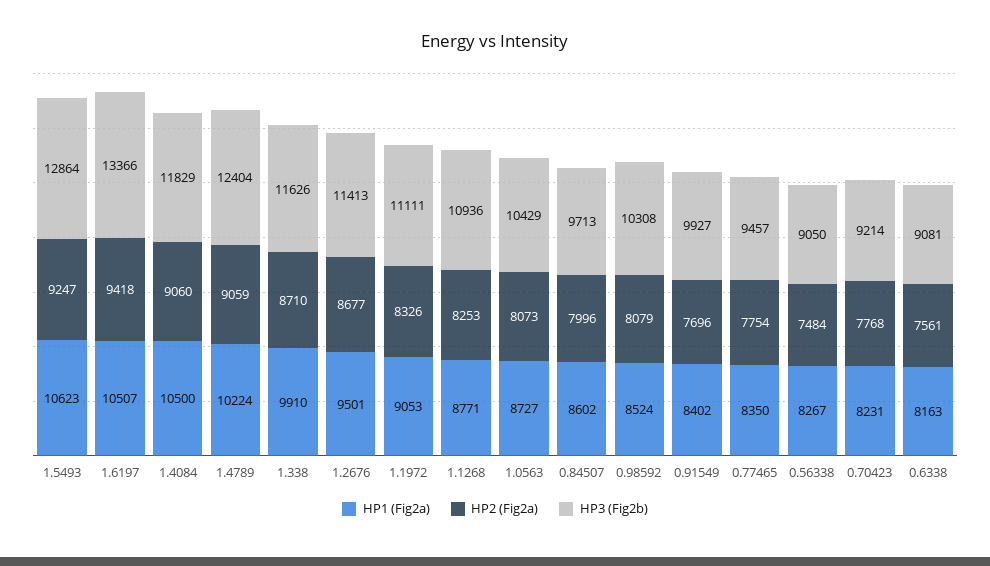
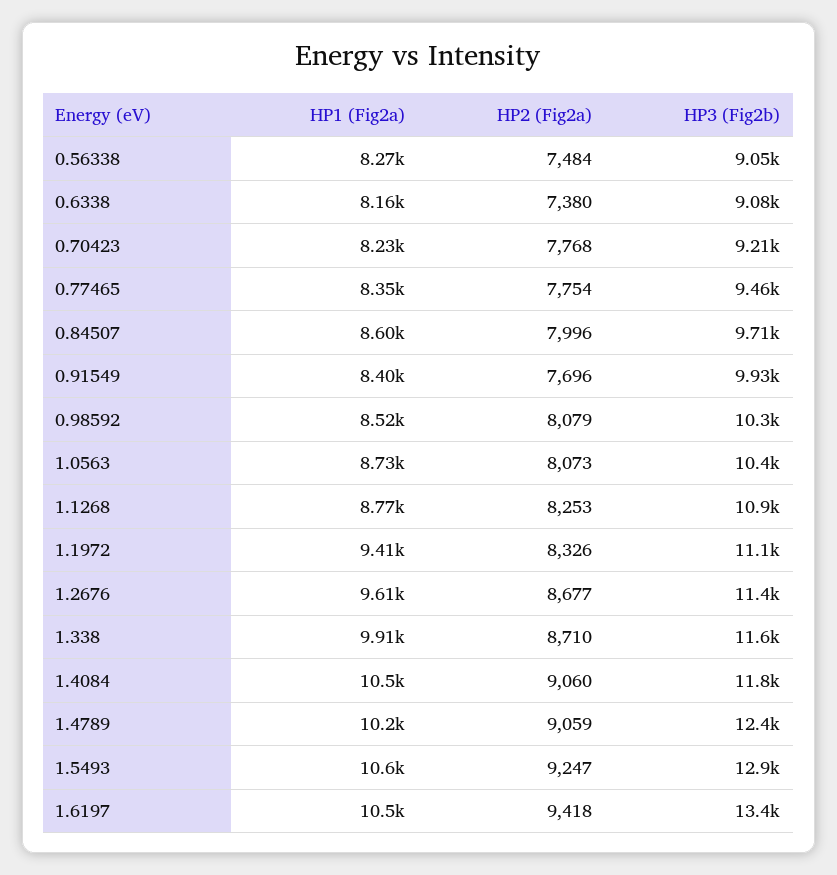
HP1 (Fig2a), 1.2676: 9501 -> 9610
HP1 (Fig2a), 1.1972: 9053 -> 9410
HP2 (Fig2a), 0.6338: 7561 -> 7380

